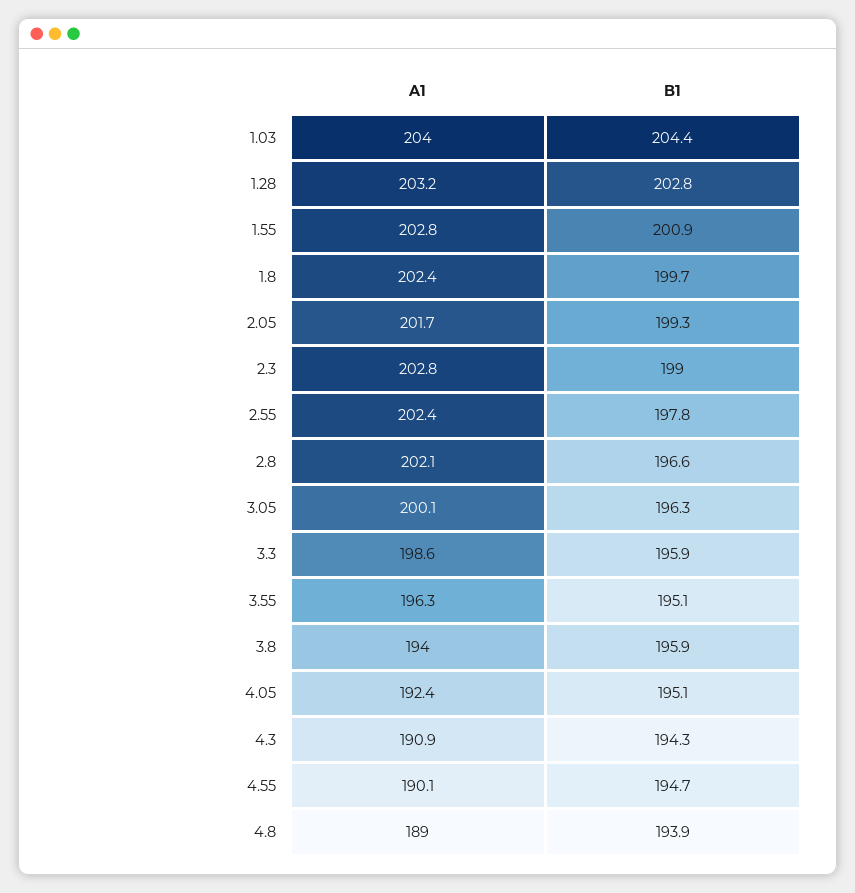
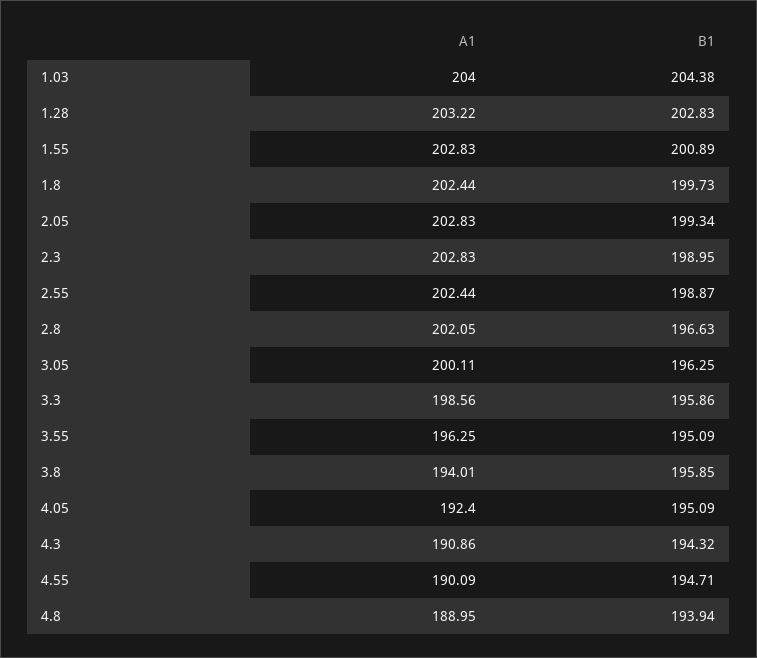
A1, 2.05: 201.7 -> 202.83
B1, 2.55: 197.8 -> 198.87

